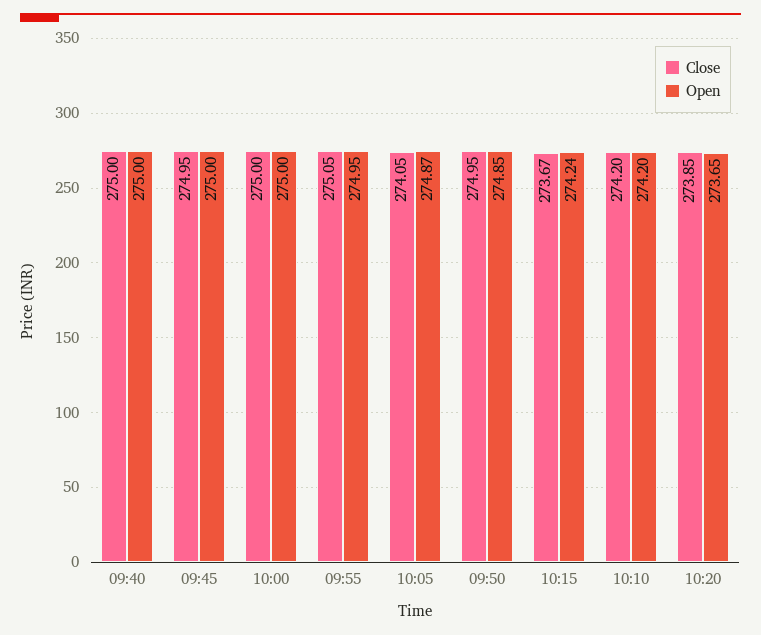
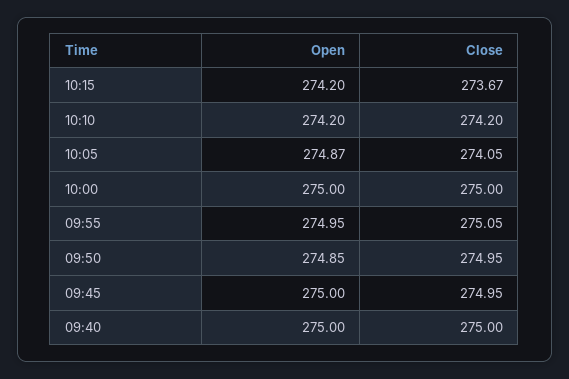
Open, 10:15: 274.24 -> 274.2
Close, 10:20: 273.85 -> none
Open, 10:20: 273.65 -> none

